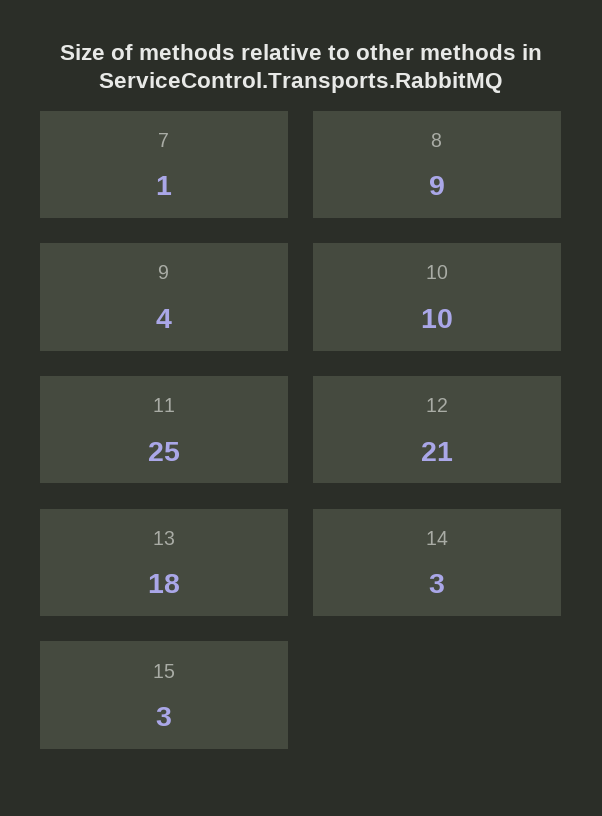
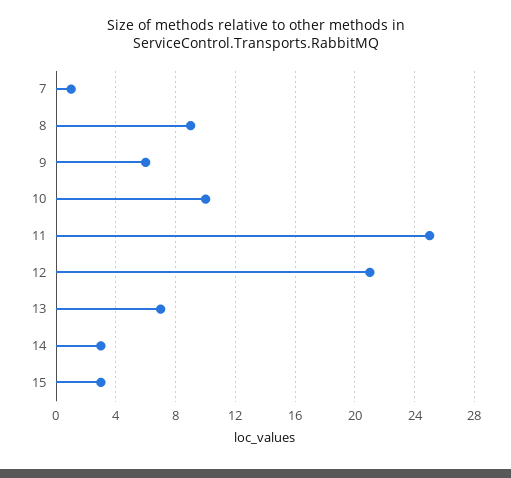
9: 4 -> 6
13: 18 -> 7

